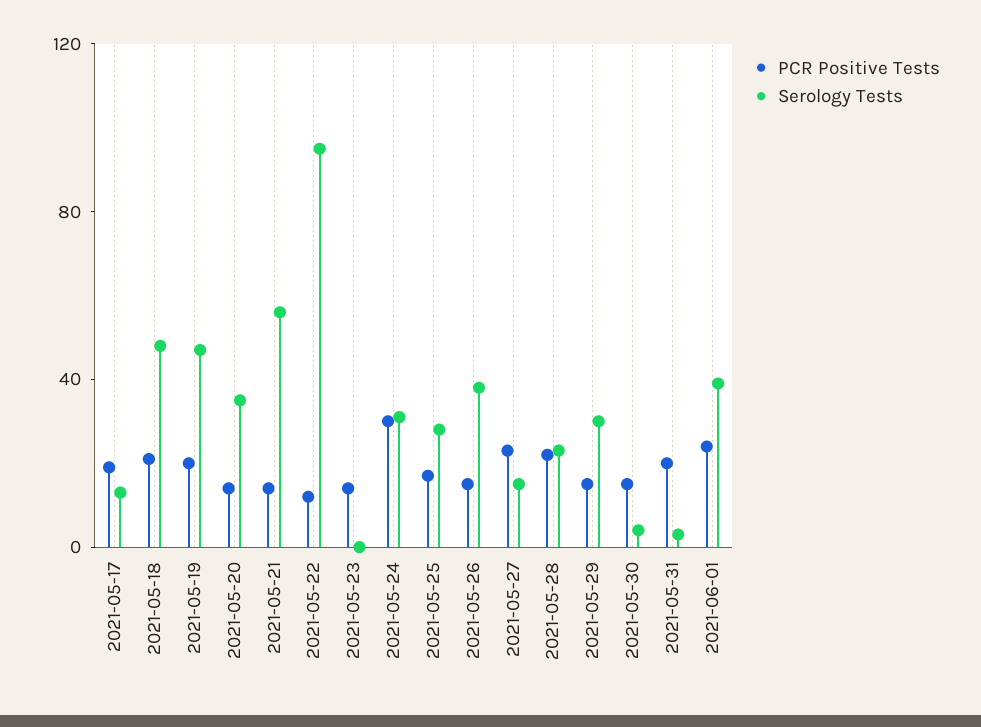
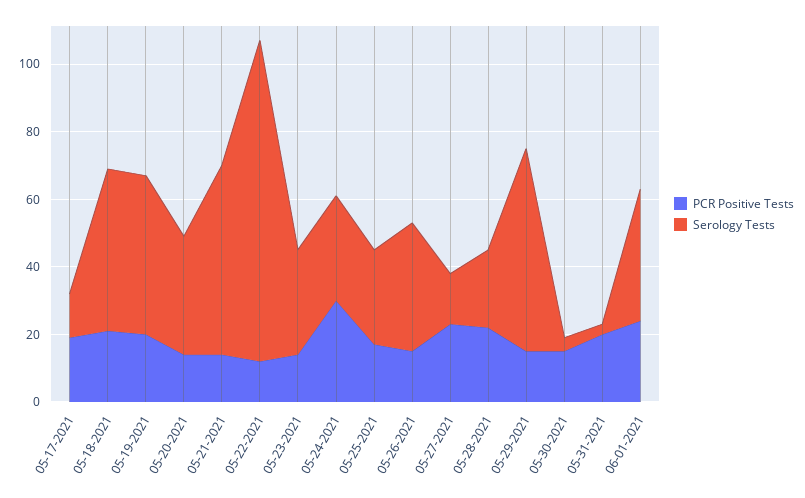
Serology Tests, 2021-05-23: 0 -> 30
Serology Tests, 2021-05-29: 30 -> 60

